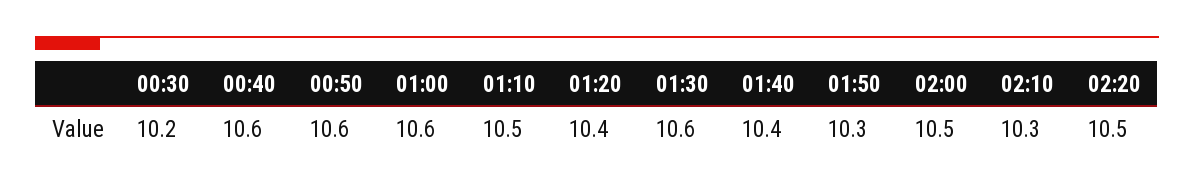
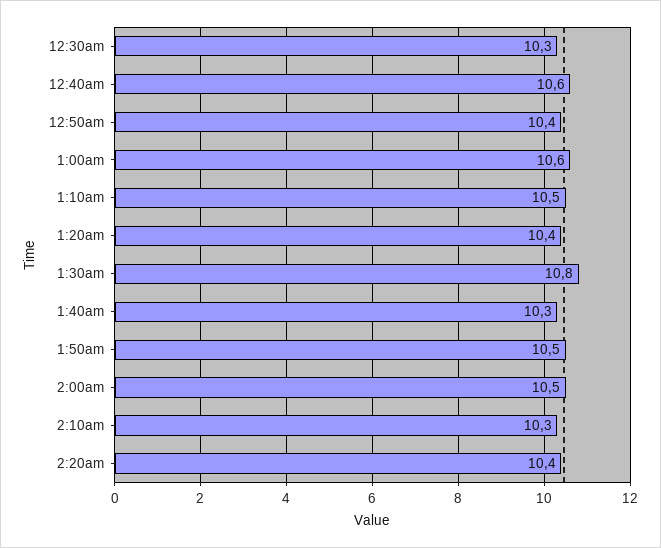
00:30: 10.2 -> 10.3
00:50: 10.6 -> 10.4
01:30: 10.6 -> 10.8
01:40: 10.4 -> 10.3
01:50: 10.3 -> 10.5
02:20: 10.5 -> 10.4

